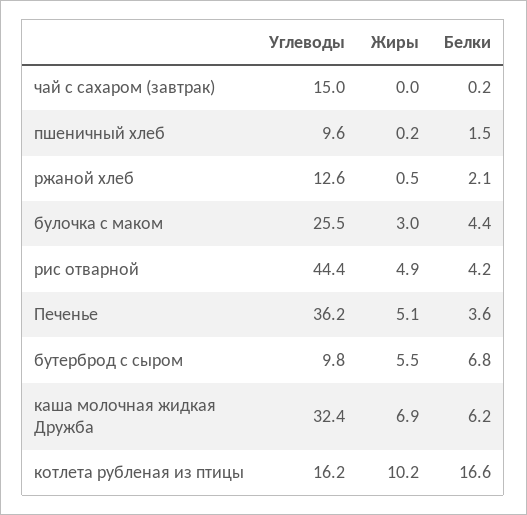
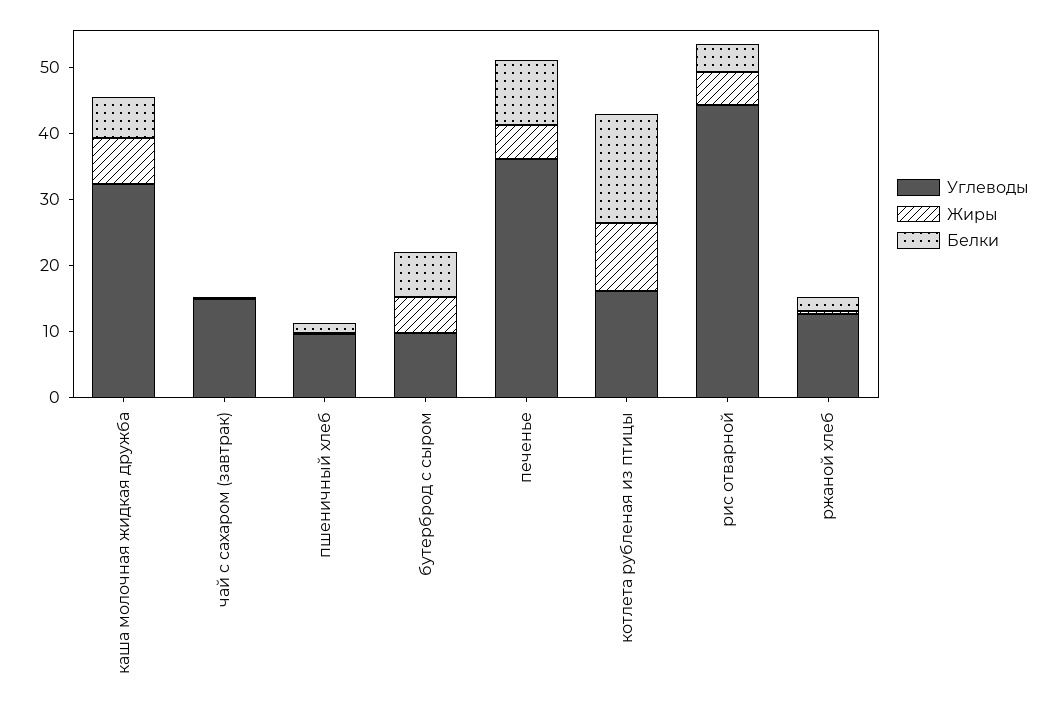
Углеводы, булочка с маком: 25.5 -> none
Жиры, булочка с маком: 3 -> none
Белки, булочка с маком: 4.4 -> none
Белки, Печенье: 3.6 -> 10

